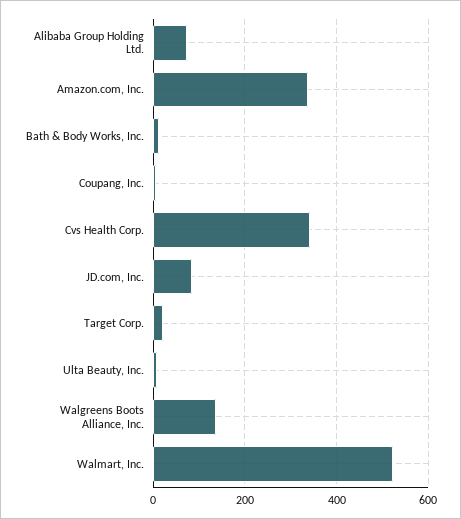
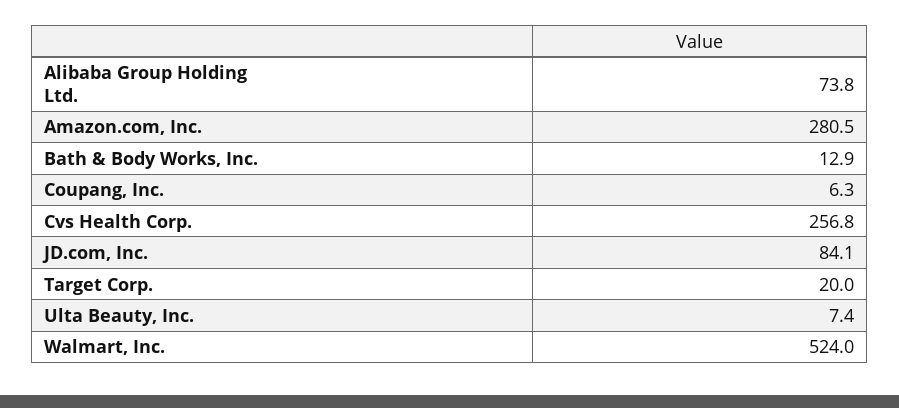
Amazon.com, Inc.: 340 -> 280.5
Cvs Health Corp.: 340 -> 256.8
Walgreens Boots Alliance, Inc.: 140 -> none

